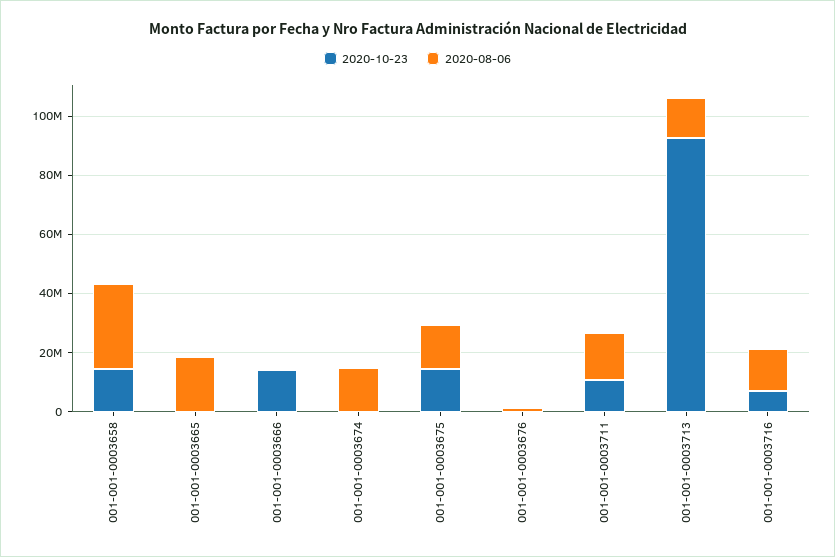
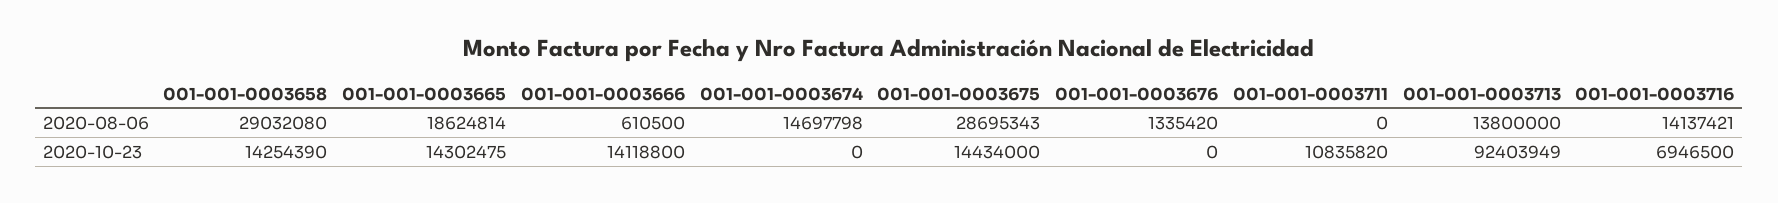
2020-10-23, 001-001-0003665: 0 -> 14302475
2020-08-06, 001-001-0003675: 15000000 -> 28695343
2020-08-06, 001-001-0003711: 15000000 -> 0

